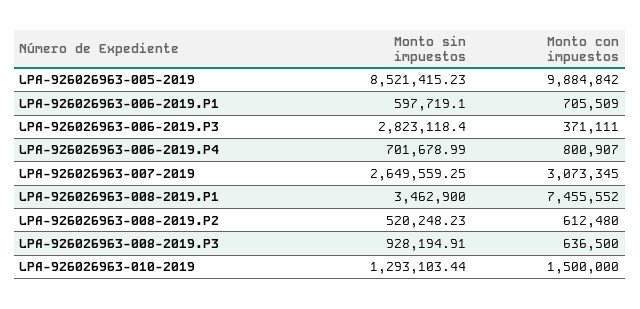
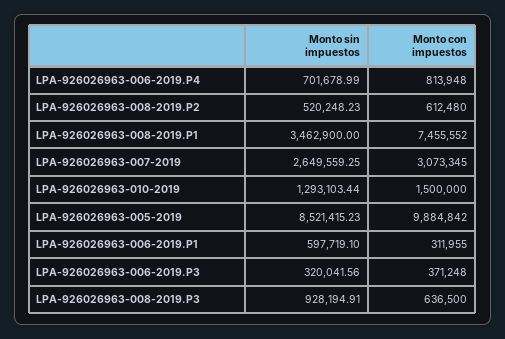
Monto con impuestos, LPA-926026963-006-2019.P1: 705509 -> 311955
Monto sin impuestos, LPA-926026963-006-2019.P3: 2823118.4 -> 320041.56
Monto con impuestos, LPA-926026963-006-2019.P3: 371111 -> 371248
Monto con impuestos, LPA-926026963-006-2019.P4: 800907 -> 813948

